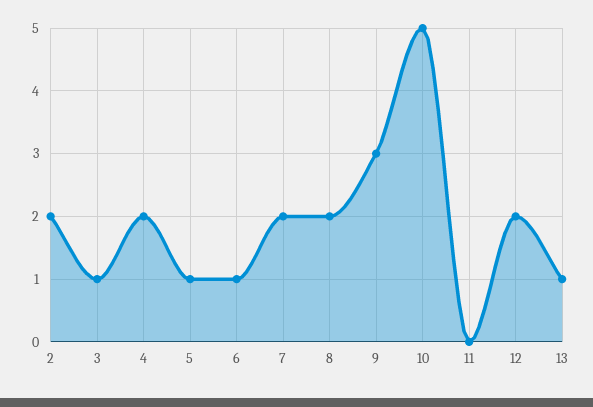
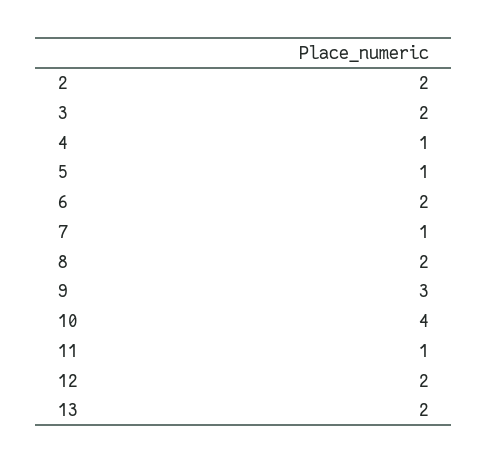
3: 1 -> 2
4: 2 -> 1
6: 1 -> 2
7: 2 -> 1
10: 5 -> 4
11: 0 -> 1
13: 1 -> 2

